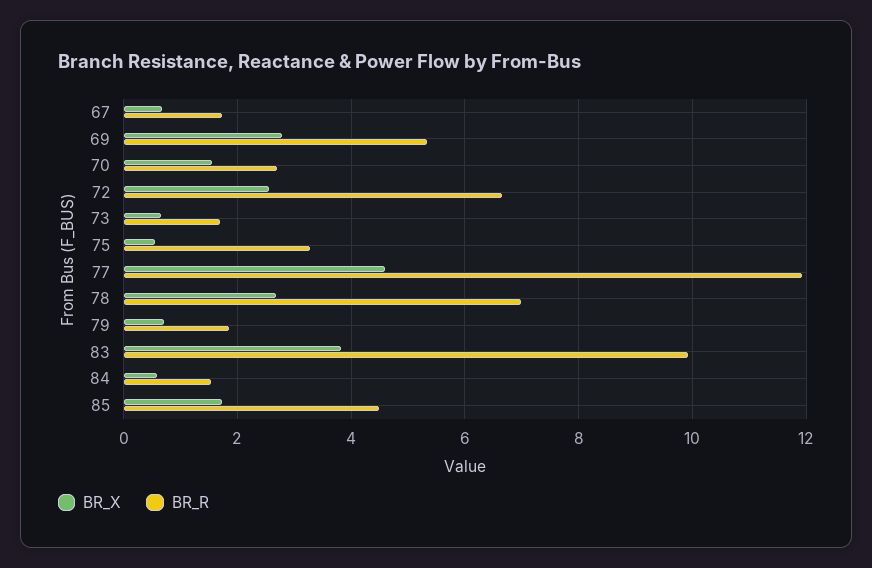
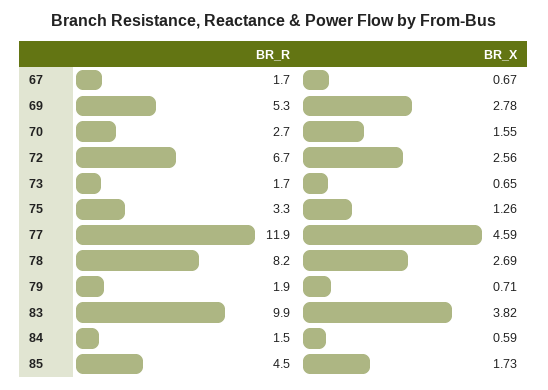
BR_X, 75: 0.6 -> 1.26
BR_R, 78: 7 -> 8.2

